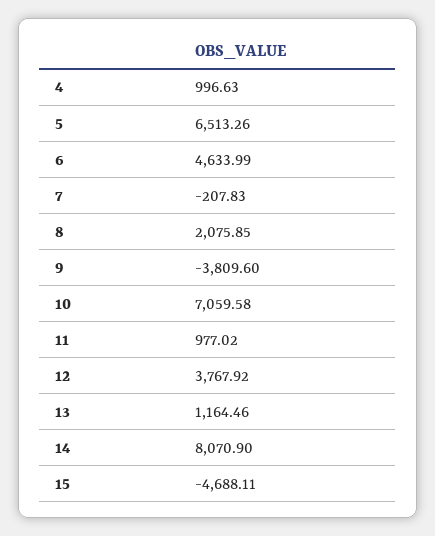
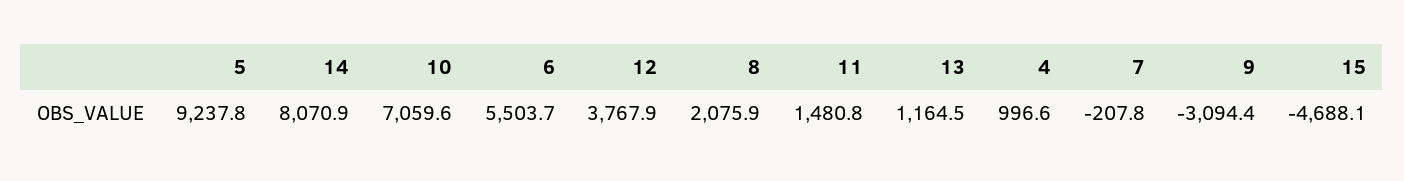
5: 6513.26 -> 9237.8
6: 4633.99 -> 5503.7
9: -3809.6 -> -3094.4
11: 977.02 -> 1480.8

